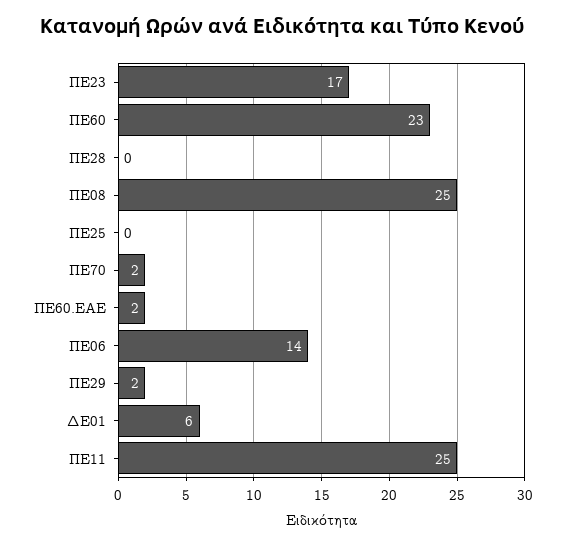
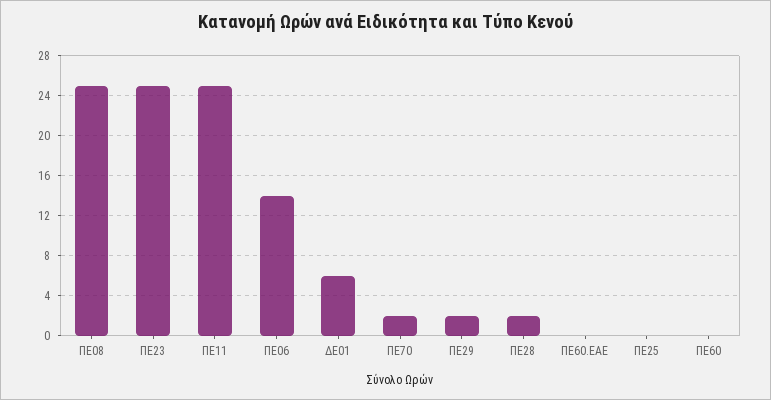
ΠΕ23: 17 -> 25
ΠΕ60: 23 -> 0
ΠΕ28: 0 -> 2
ΠΕ60.ΕΑΕ: 2 -> 0

